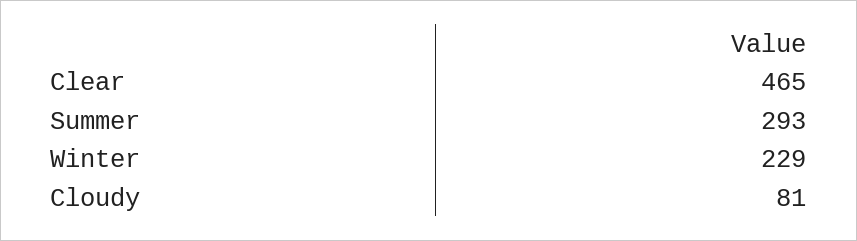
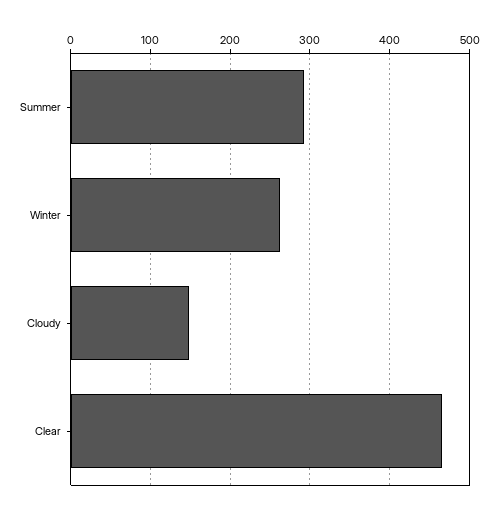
Winter: 229 -> 260
Cloudy: 81 -> 150

